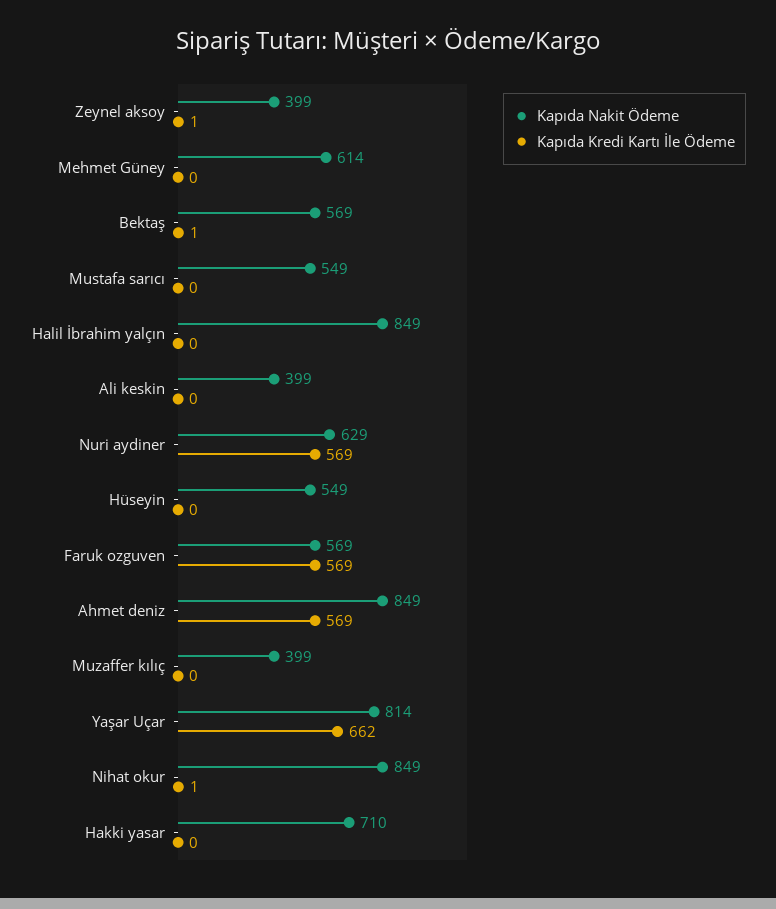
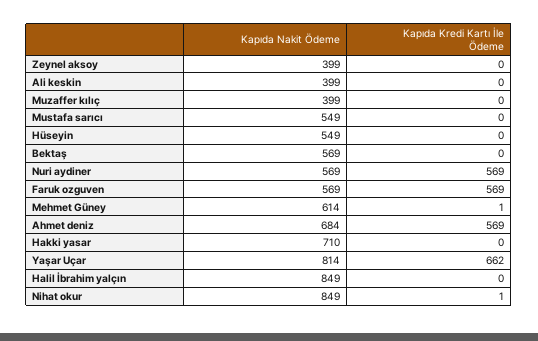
Kapıda Kredi Kartı İle Ödeme, Zeynel aksoy: 1 -> 0
Kapıda Kredi Kartı İle Ödeme, Mehmet Güney: 0 -> 1
Kapıda Kredi Kartı İle Ödeme, Bektaş: 1 -> 0
Kapıda Nakit Ödeme, Nuri aydiner: 629 -> 569
Kapıda Nakit Ödeme, Ahmet deniz: 849 -> 684

